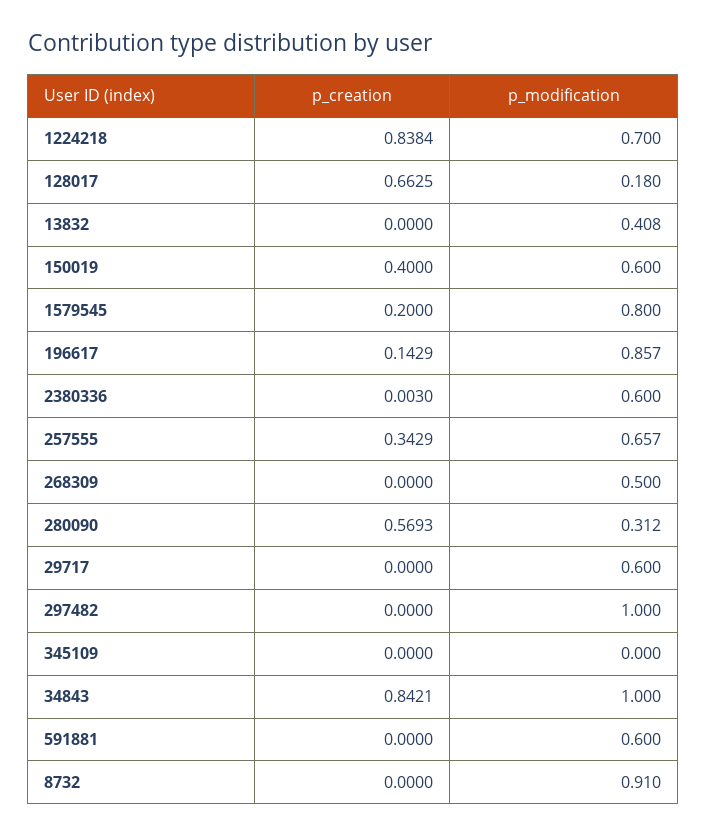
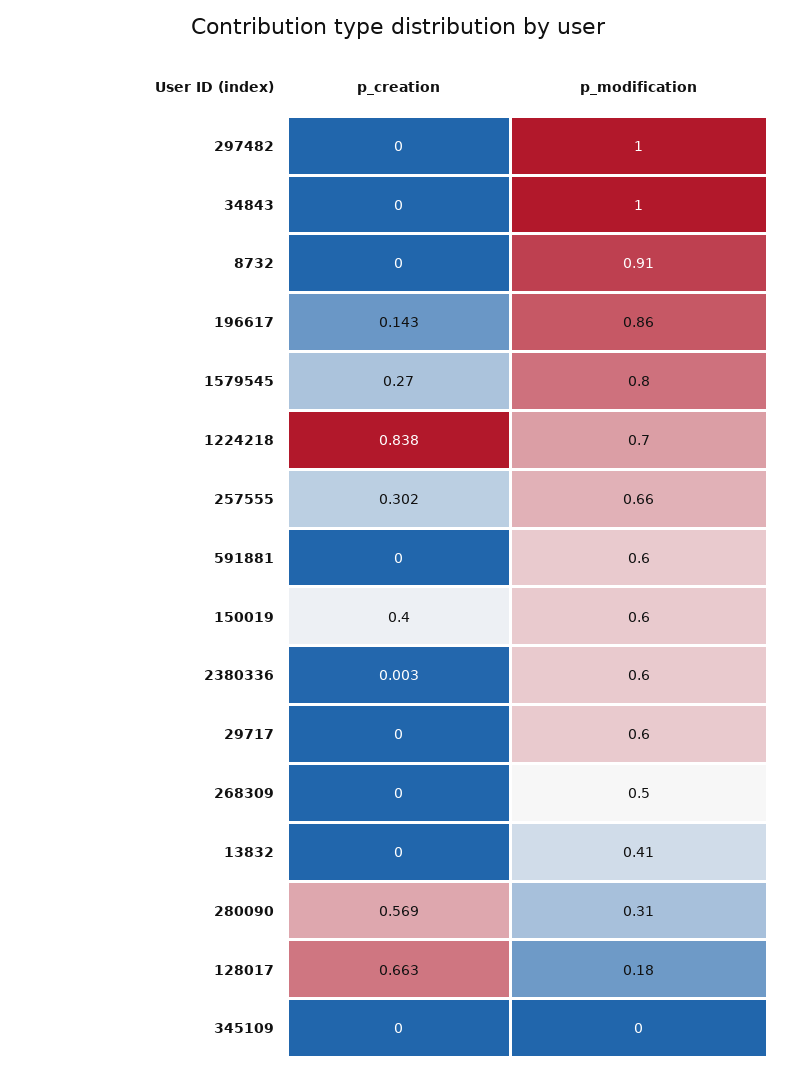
p_creation, 1579545: 0.2 -> 0.27
p_creation, 257555: 0.3429 -> 0.302
p_creation, 34843: 0.8421 -> 0

